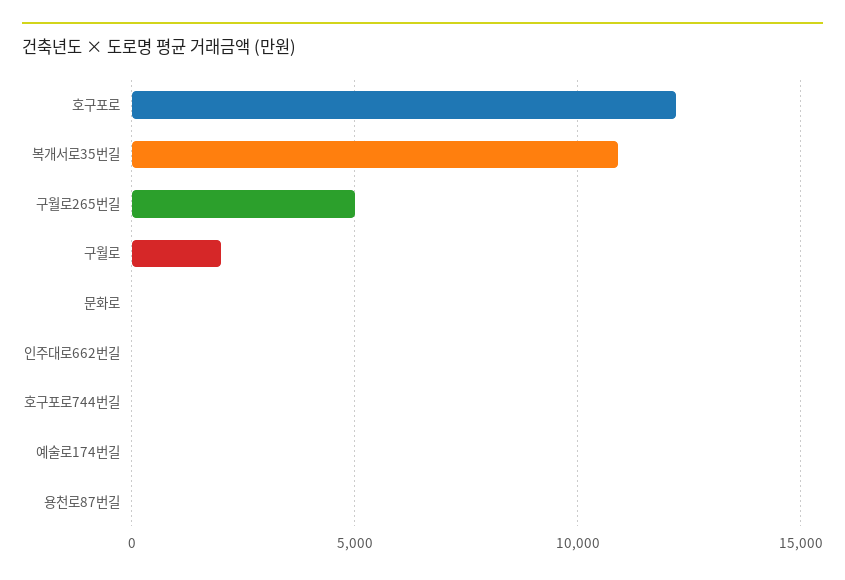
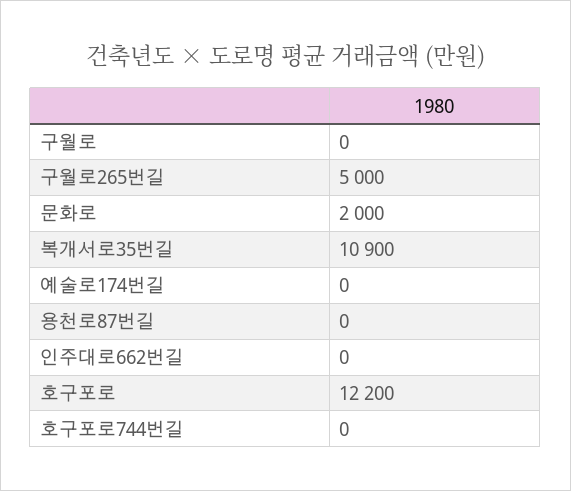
구월로: 2000 -> 0
문화로: 0 -> 2000

